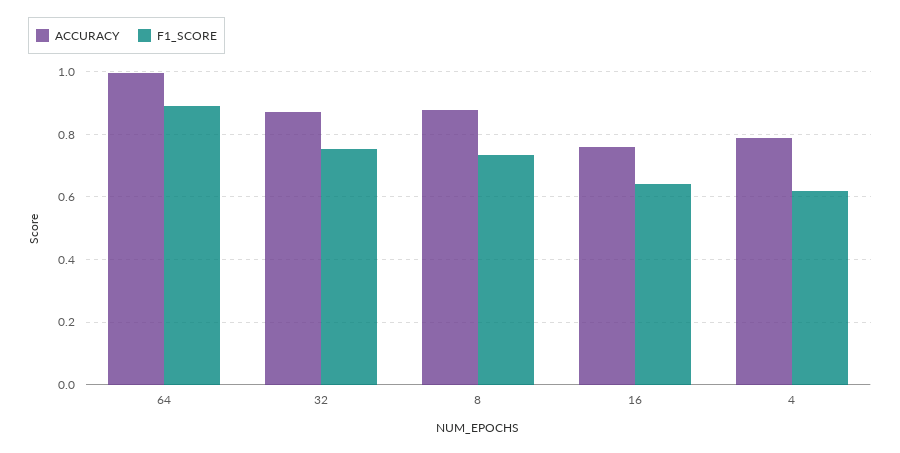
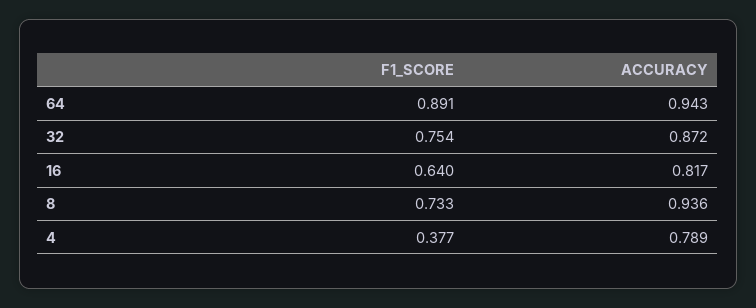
ACCURACY, 64: 1 -> 0.943
ACCURACY, 8: 0.88 -> 0.936
ACCURACY, 16: 0.76 -> 0.817
F1_SCORE, 4: 0.62 -> 0.377

